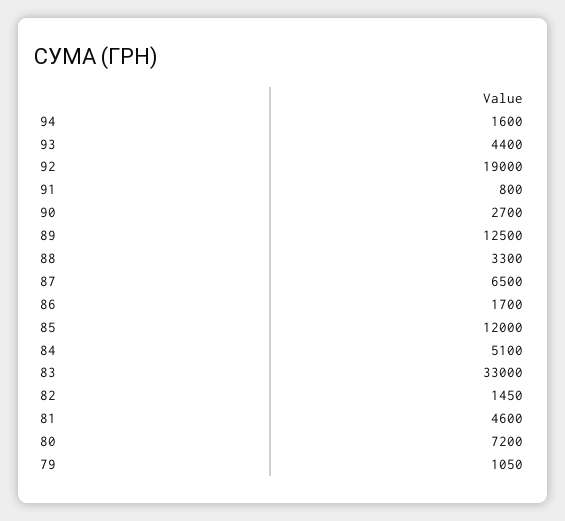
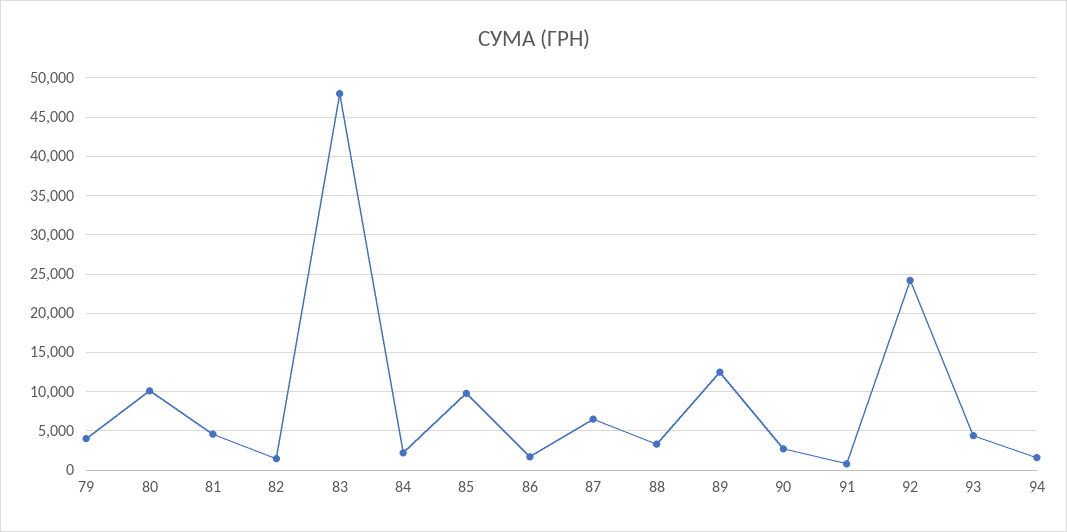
92: 19000 -> 24000
85: 12000 -> 10000
84: 5100 -> 2000
83: 33000 -> 48000
80: 7200 -> 10000
79: 1050 -> 4000

